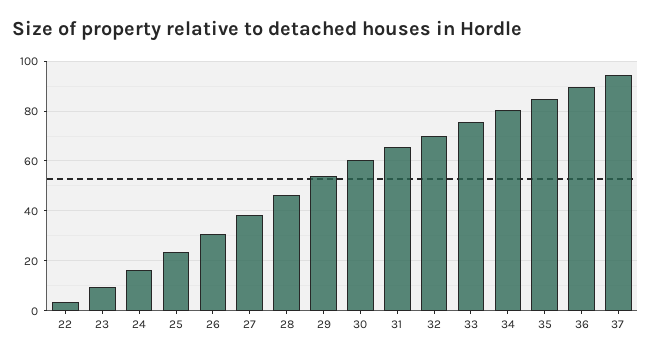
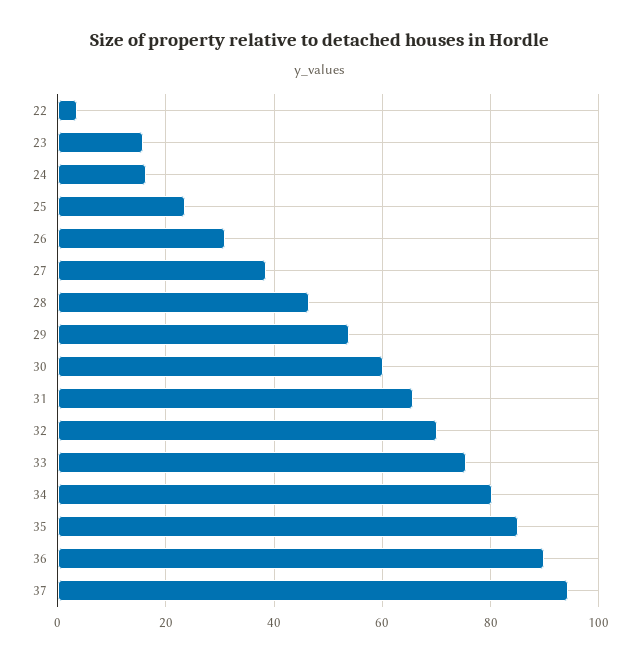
23: 10 -> 16

